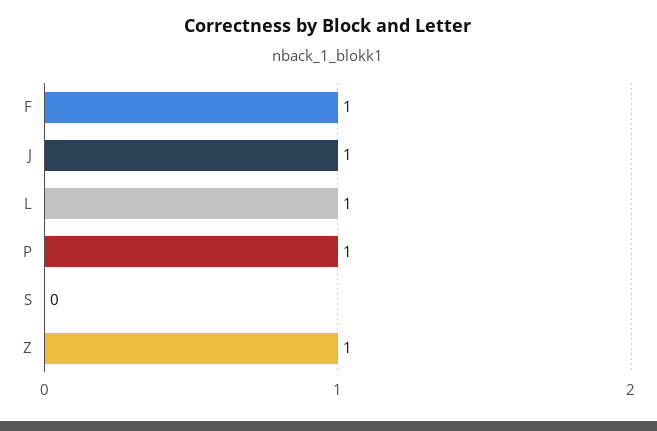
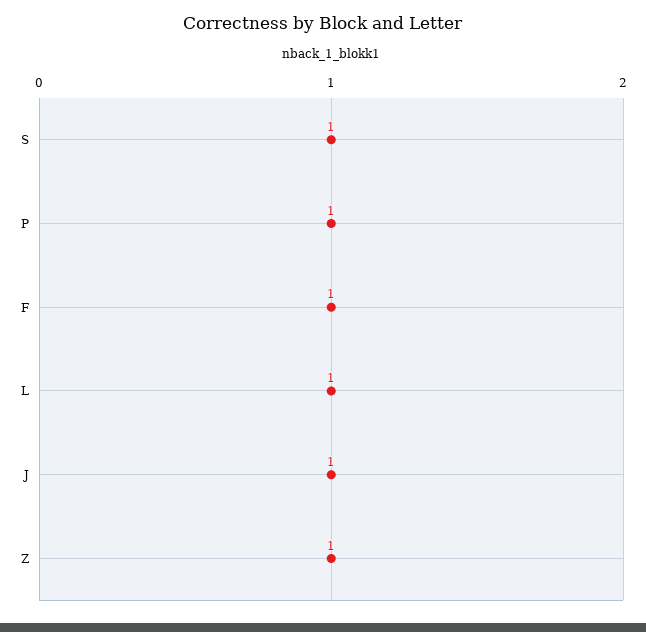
S: 0 -> 1

